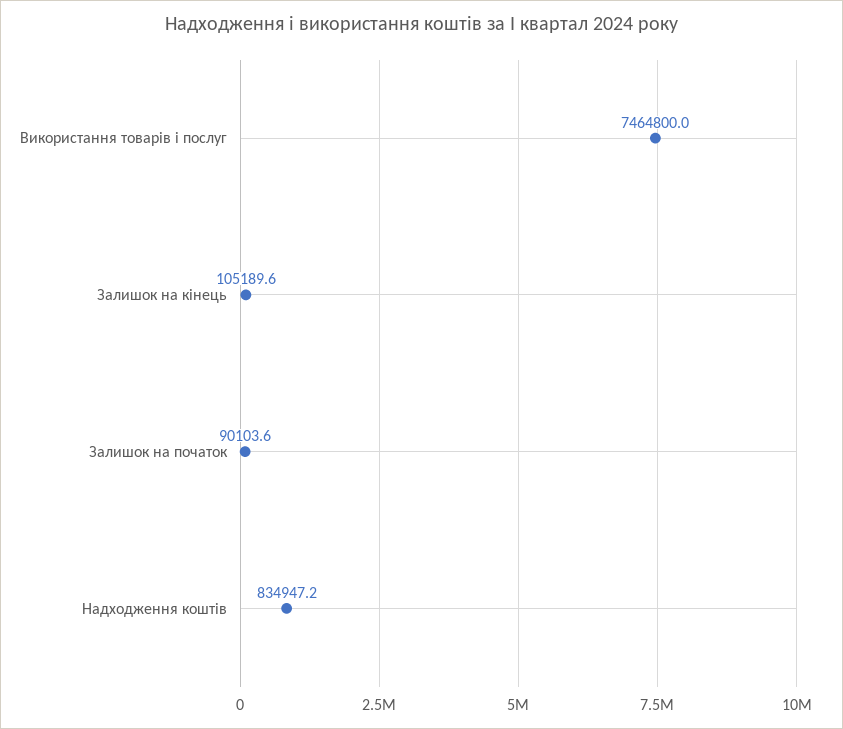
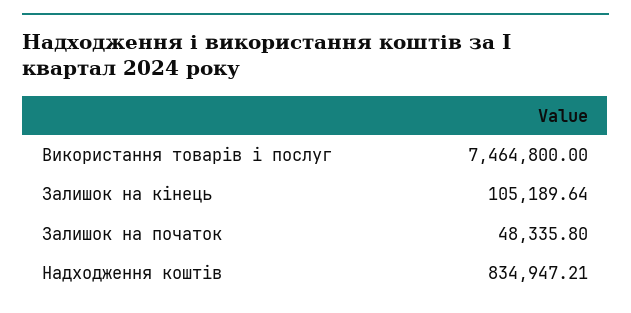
Залишок на початок: 90103.6 -> 48335.8

